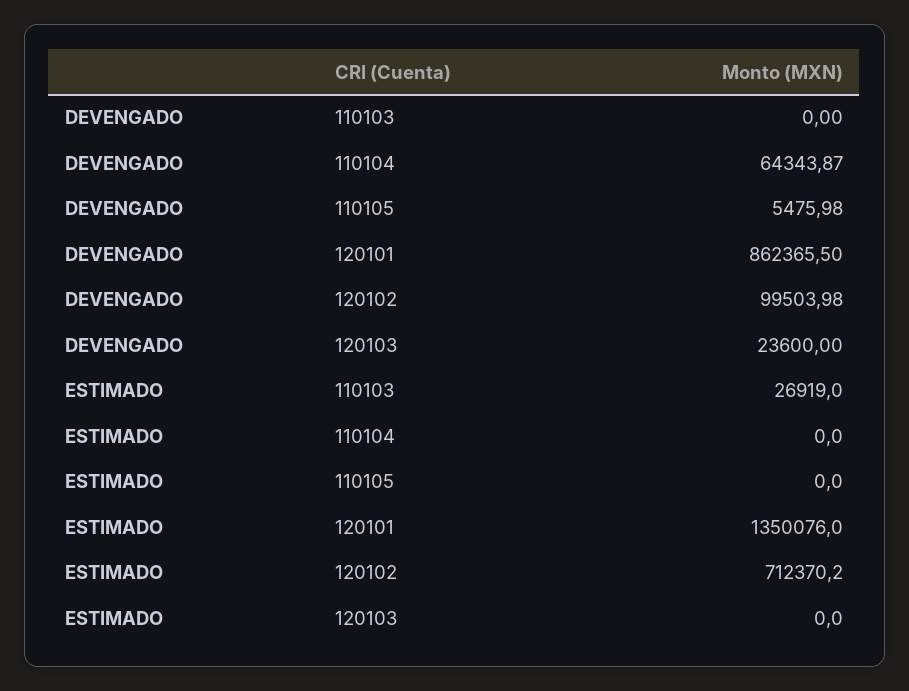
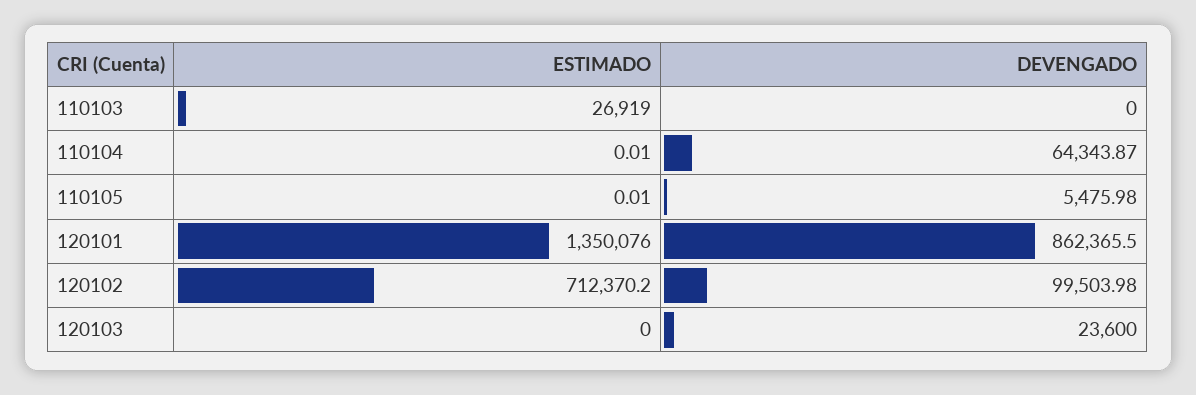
ESTIMADO, 110104: 0 -> 0.01
ESTIMADO, 110105: 0 -> 0.01

